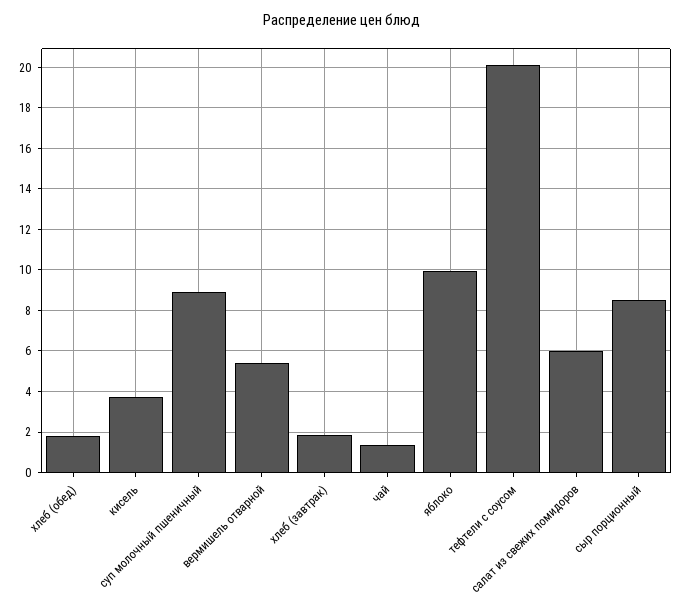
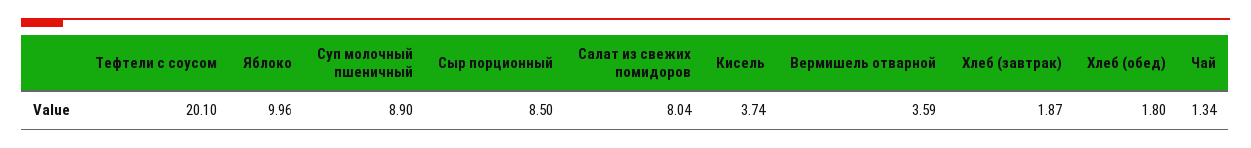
вермишель отварной: 5.5 -> 3.59
салат из свежих помидоров: 6 -> 8.04

